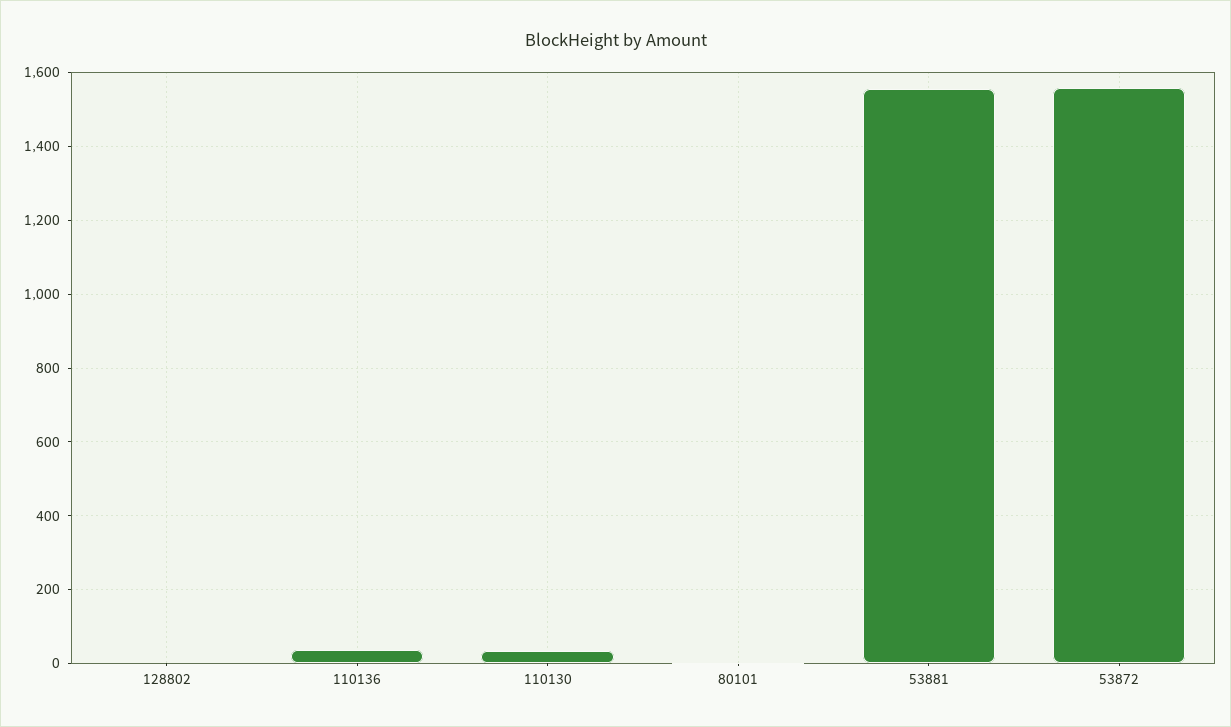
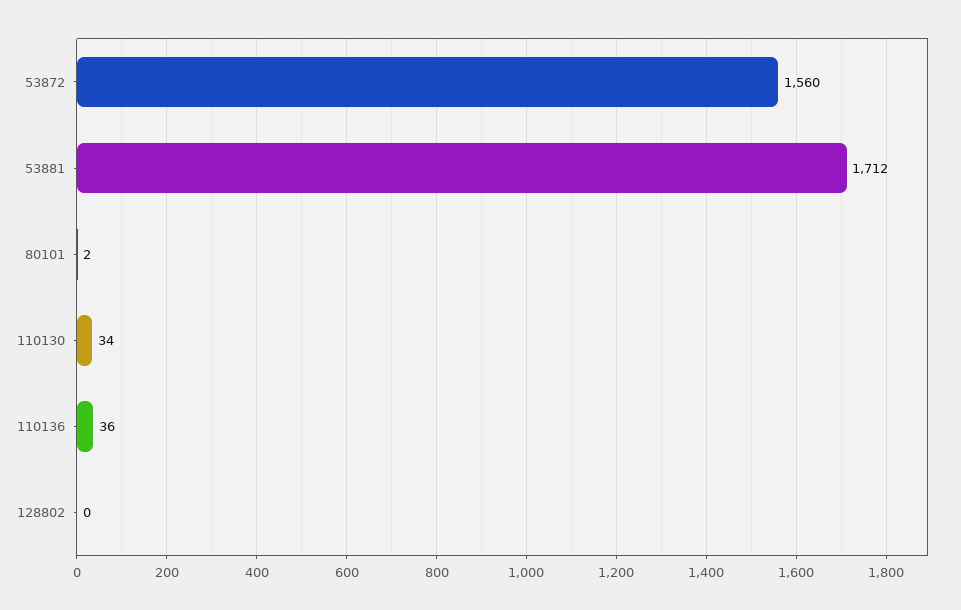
53881: 1560 -> 1712

